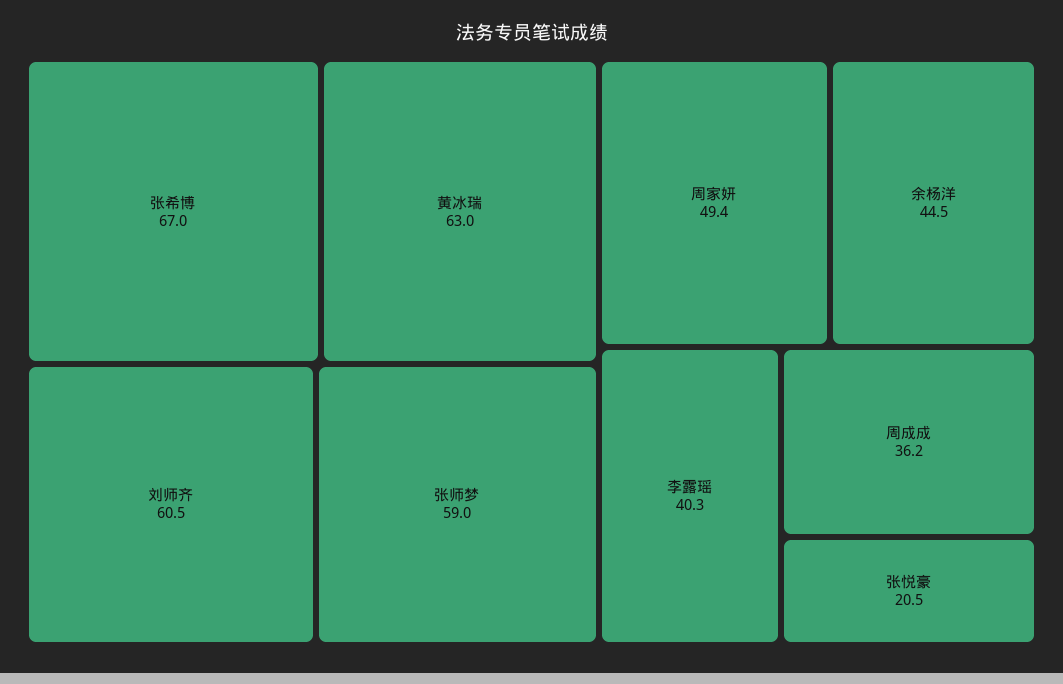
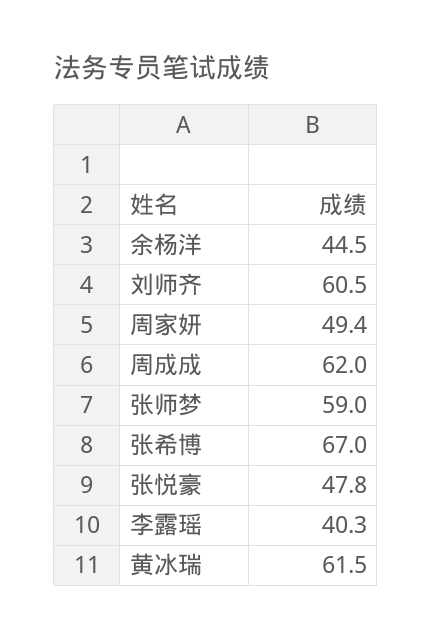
黄冰瑞: 63 -> 61.5
周成成: 36.2 -> 62
张悦豪: 20.5 -> 47.8

